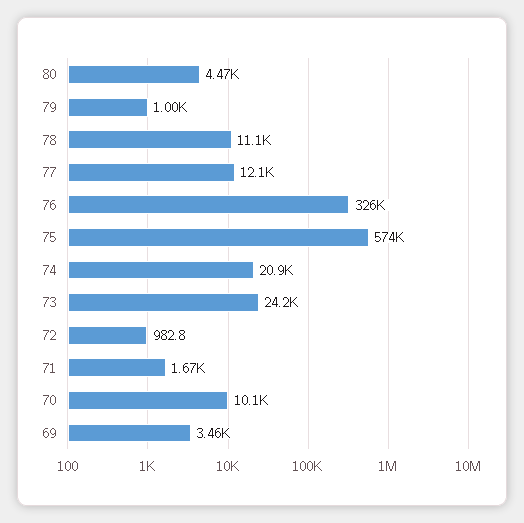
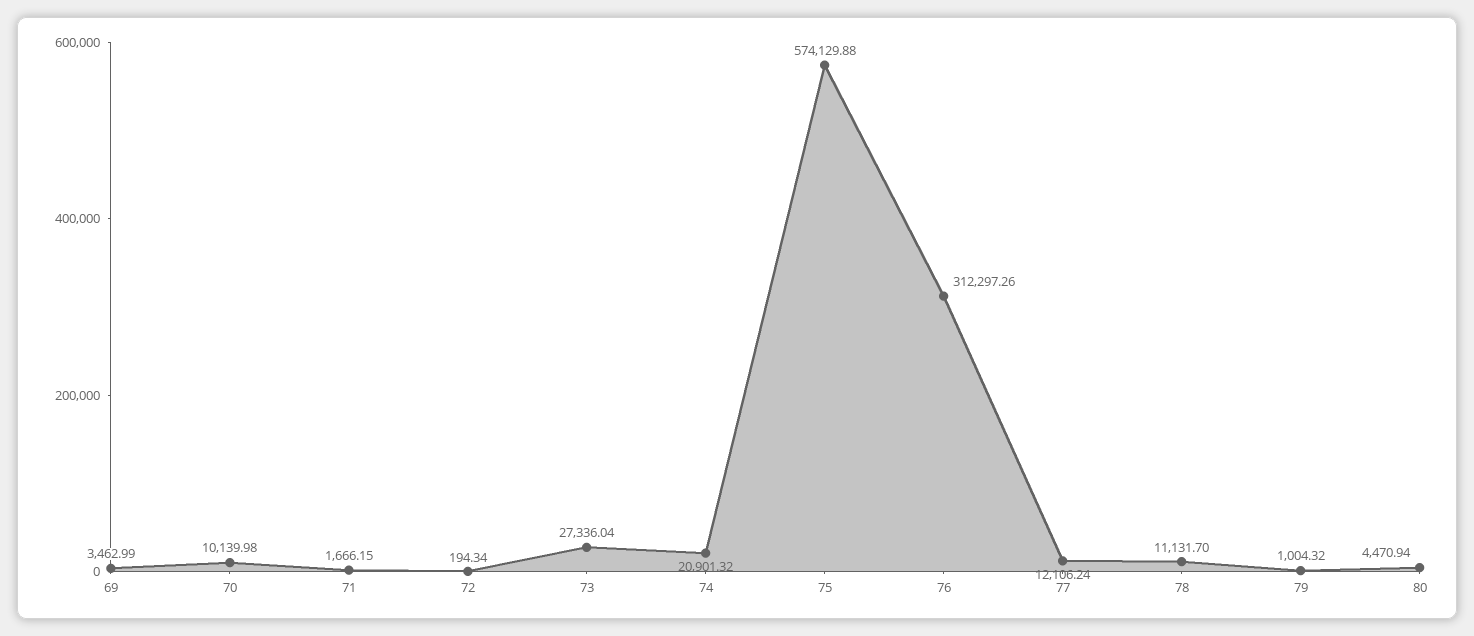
76: 326000 -> 312297.26
73: 24200 -> 27336.04
72: 982.8 -> 194.34

